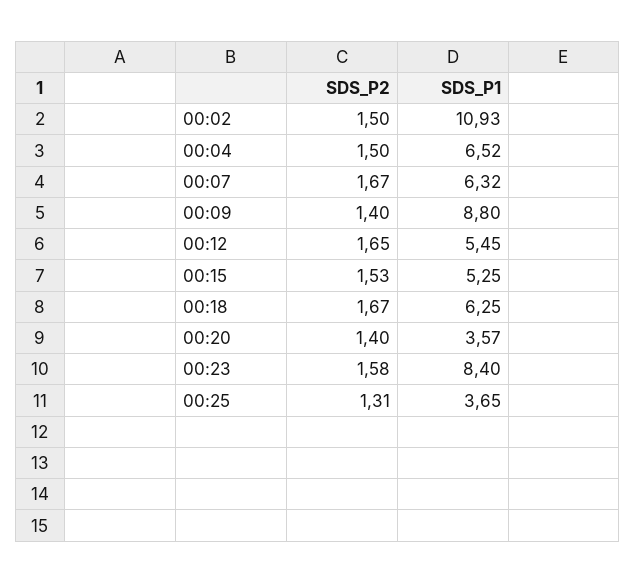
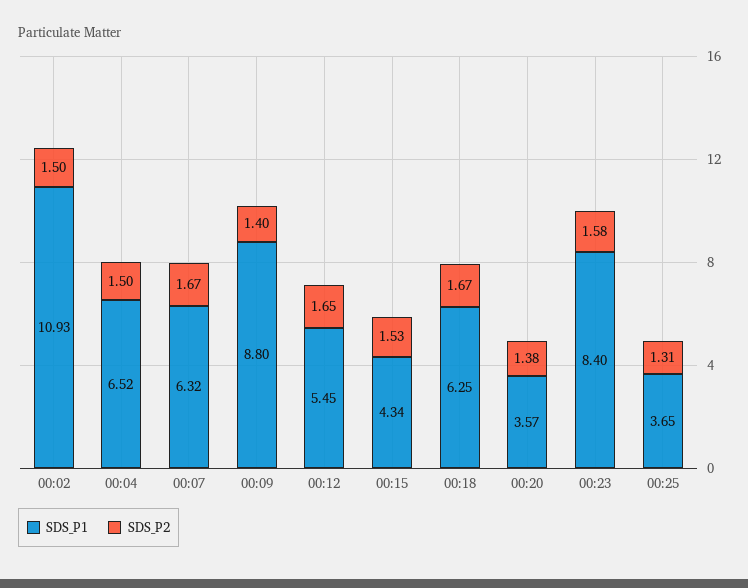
SDS_P1, 00:15: 5.25 -> 4.34
SDS_P2, 00:20: 1.4 -> 1.38

